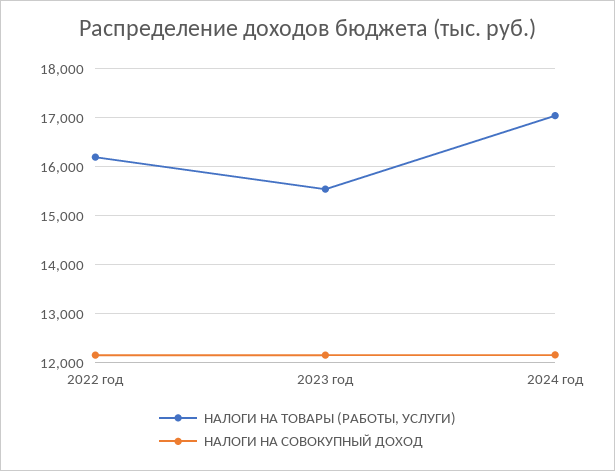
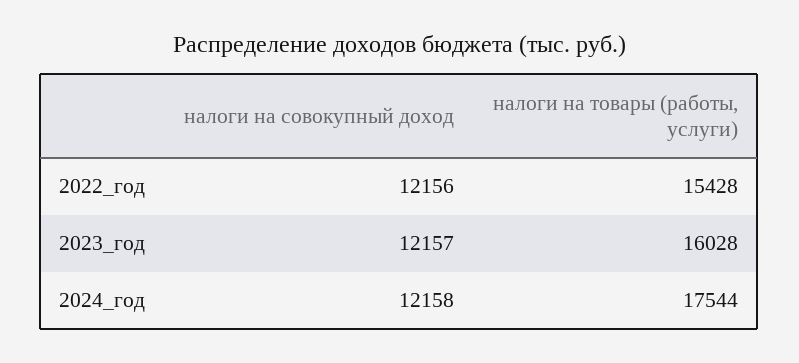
НАЛОГИ НА ТОВАРЫ (РАБОТЫ, УСЛУГИ), 2022 год: 16200 -> 15428
НАЛОГИ НА ТОВАРЫ (РАБОТЫ, УСЛУГИ), 2023 год: 15600 -> 16028
НАЛОГИ НА ТОВАРЫ (РАБОТЫ, УСЛУГИ), 2024 год: 17000 -> 17544

